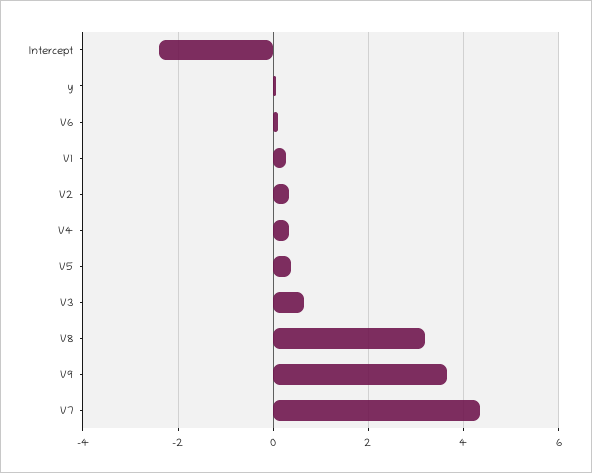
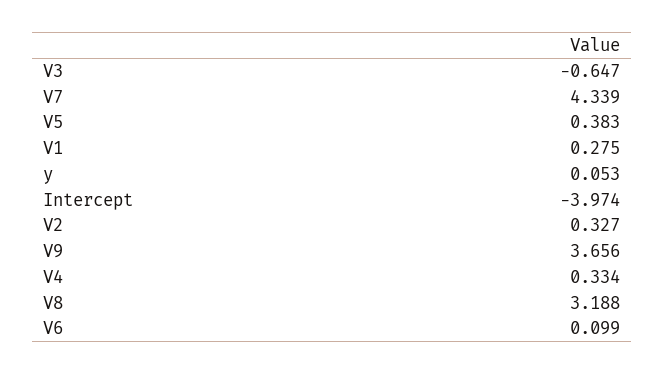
Intercept: -2.4 -> -3.974
V3: 0.6 -> -0.647

